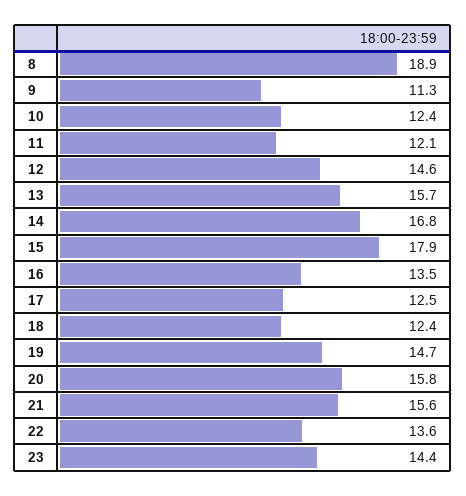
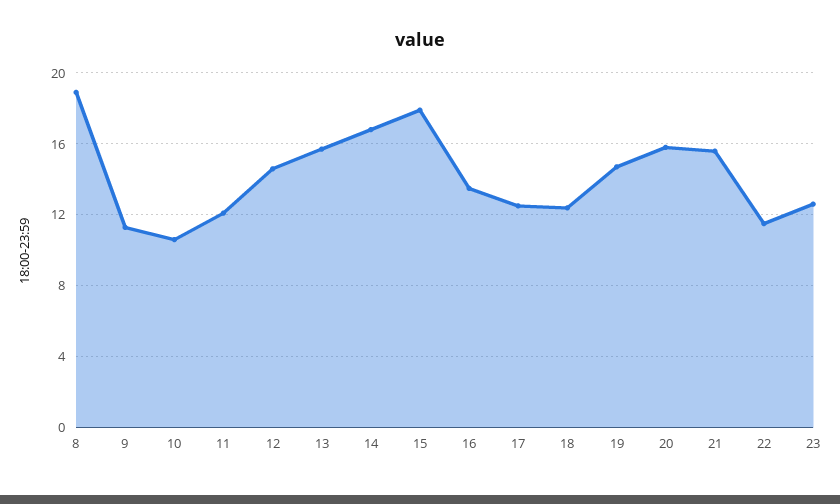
10: 12.4 -> 10.5
22: 13.6 -> 11.5
23: 14.4 -> 12.5

